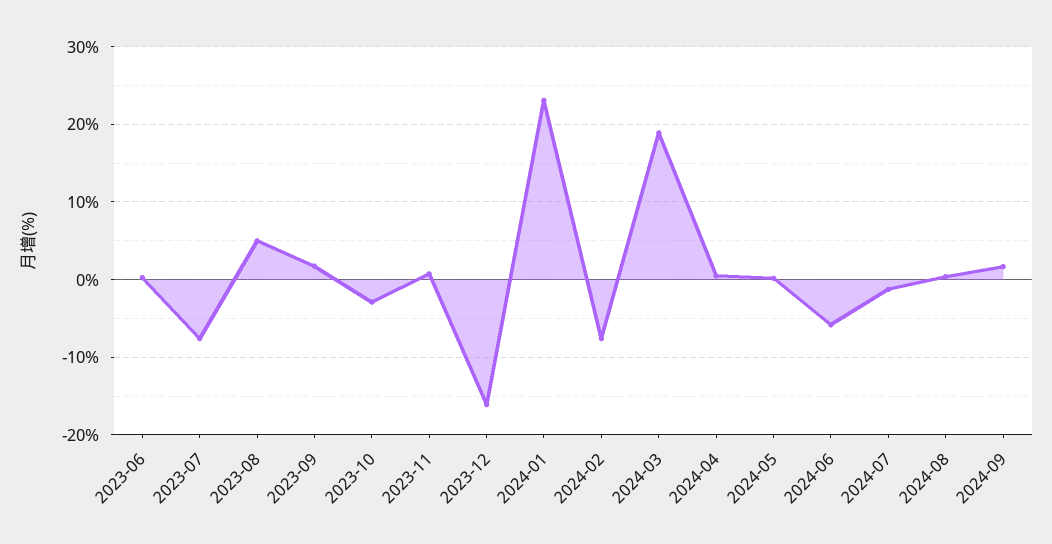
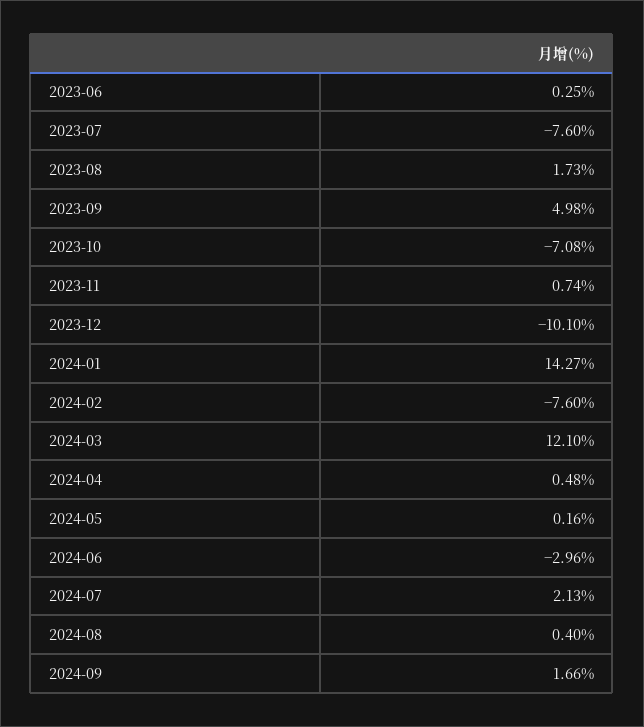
2023-08: 5 -> 1.73
2023-09: 2 -> 4.98
2023-10: -3 -> -7.08
2023-12: -16 -> -10.1
2024-01: 23 -> 14.27
2024-03: 19 -> 12.1
2024-06: -6 -> -2.96
2024-07: -1 -> 2.13

